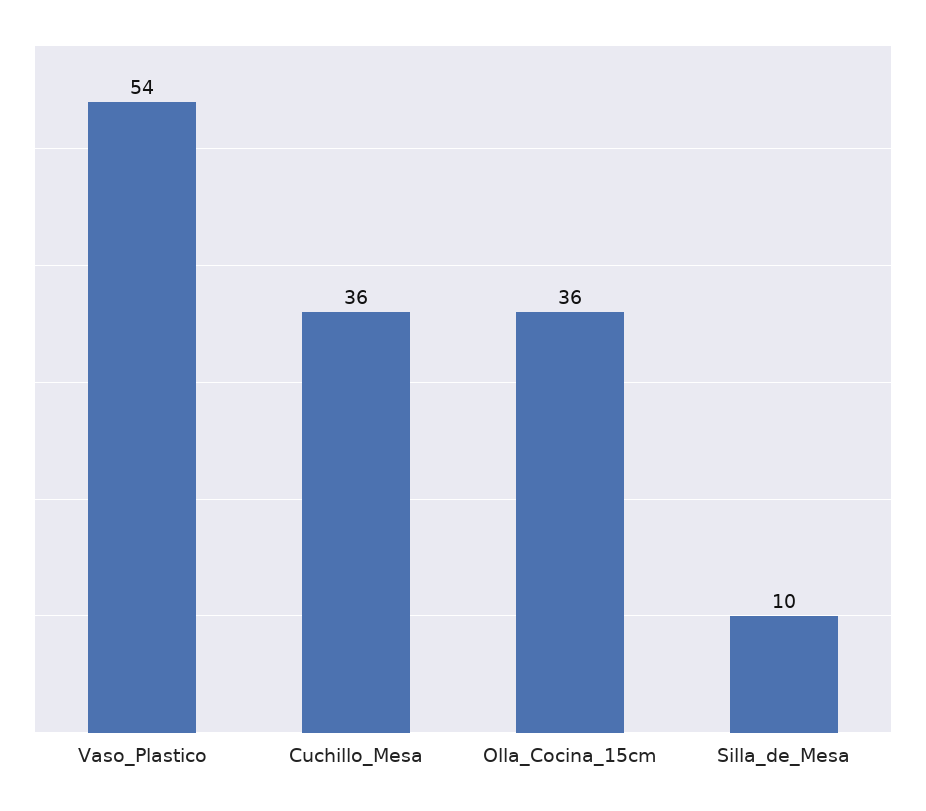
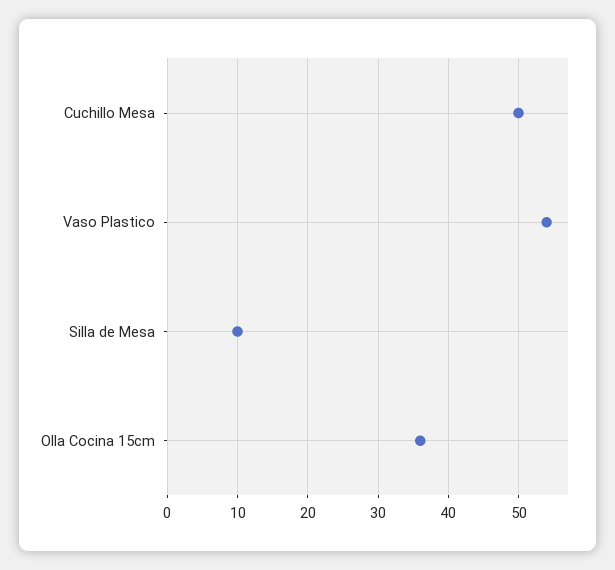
Cuchillo_Mesa: 36 -> 50

